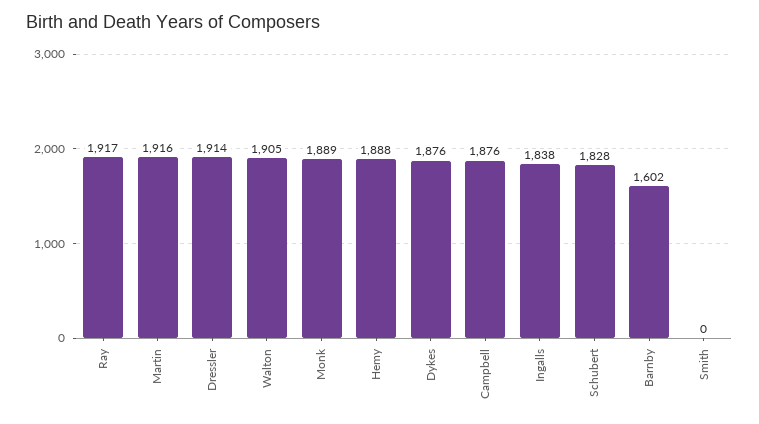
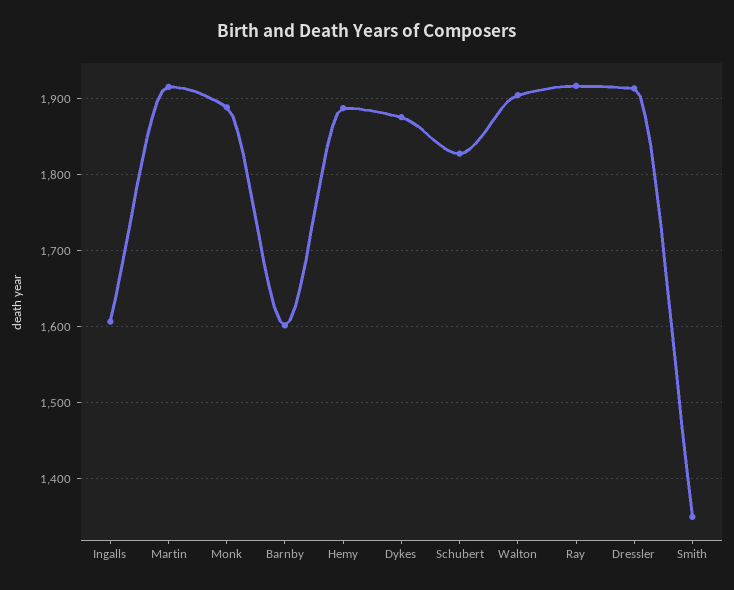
Campbell: 1876 -> none
Ingalls: 1838 -> 1610
Smith: 0 -> 1350

